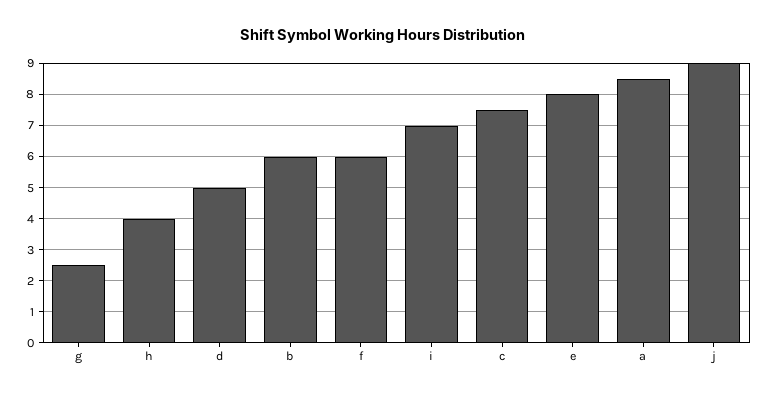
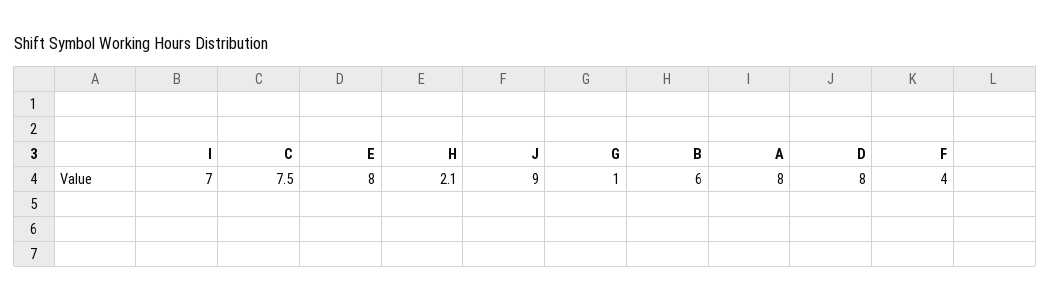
g: 2.5 -> 1
h: 4 -> 2.1
d: 5 -> 8
f: 6 -> 4
a: 8.5 -> 8

